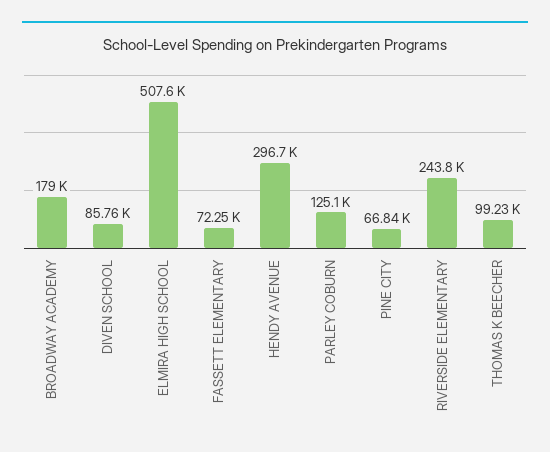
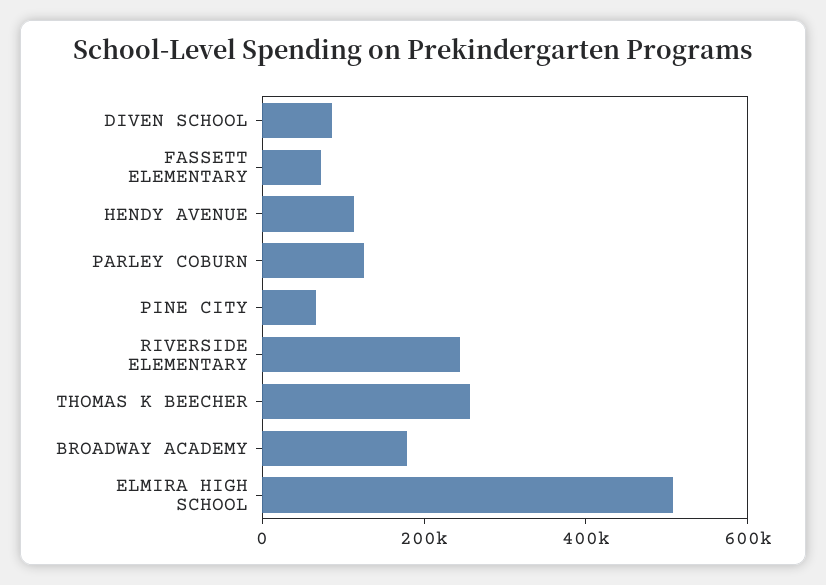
HENDY AVENUE: 296700 -> 100000
THOMAS K BEECHER: 99230 -> 250000

